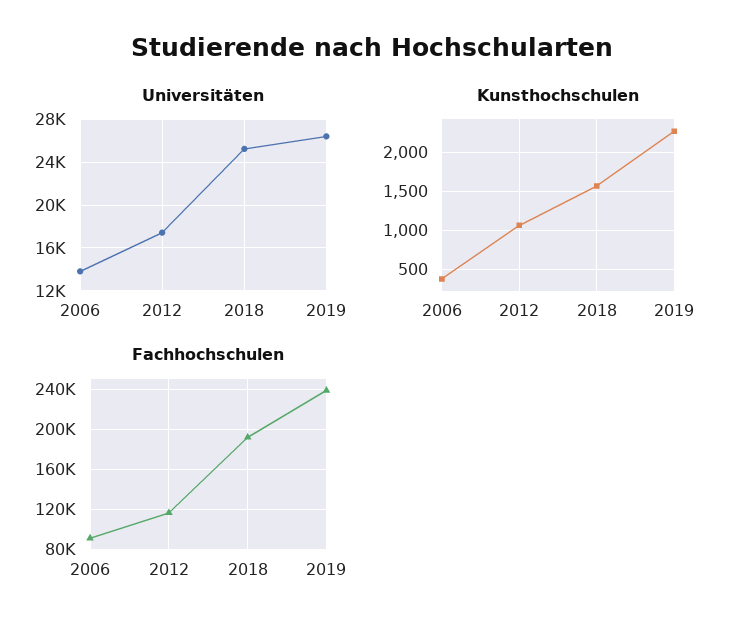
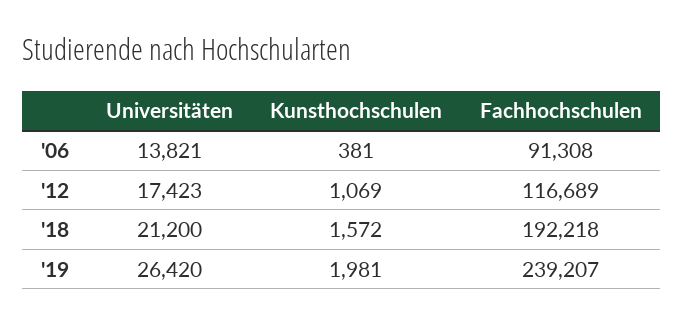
Universitäten, 2018: 25000 -> 21200
Kunsthochschulen, 2019: 2300 -> 1981

